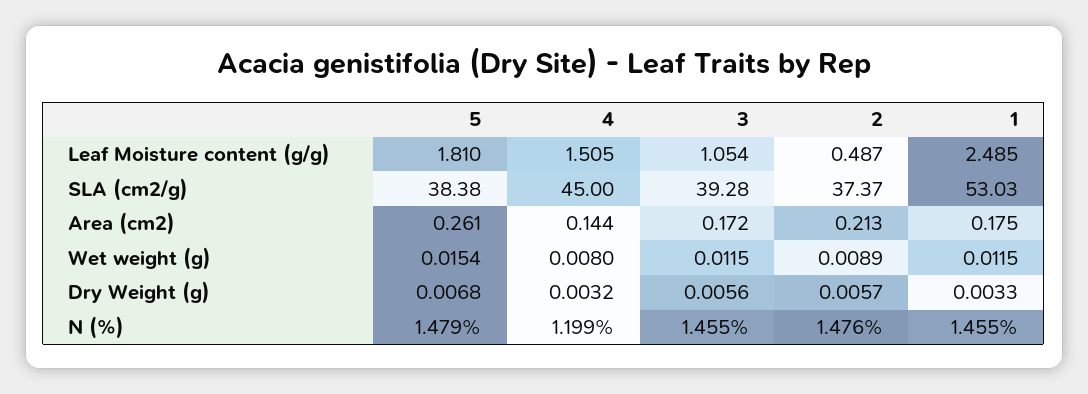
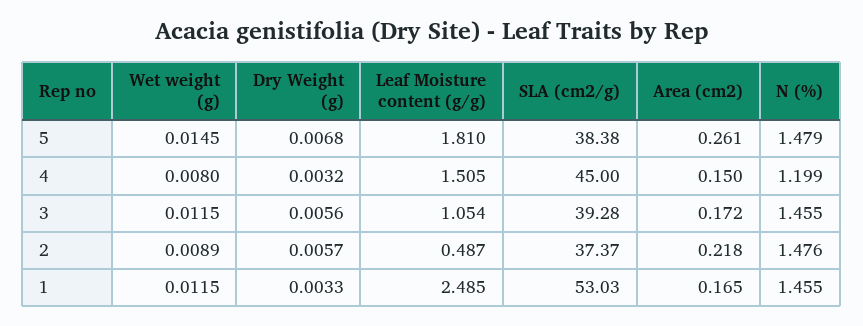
4, Area (cm2): 0.144 -> 0.15
2, Area (cm2): 0.213 -> 0.218
1, Area (cm2): 0.175 -> 0.165
5, Wet weight (g): 0.0154 -> 0.0145

